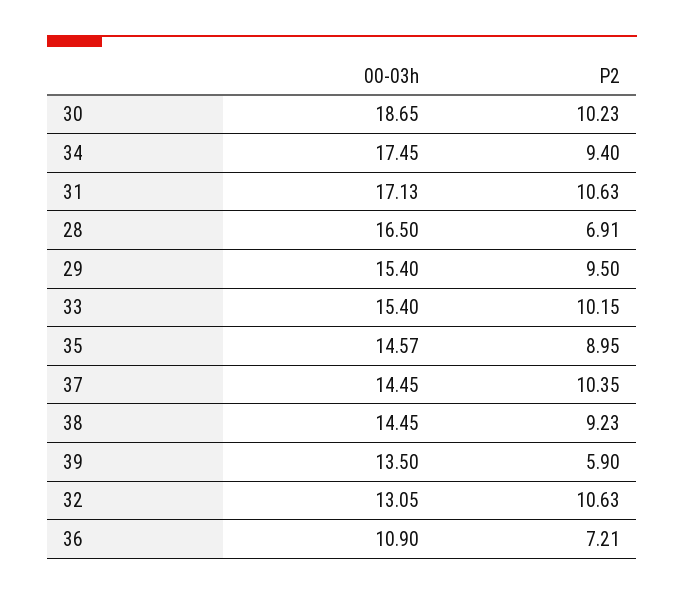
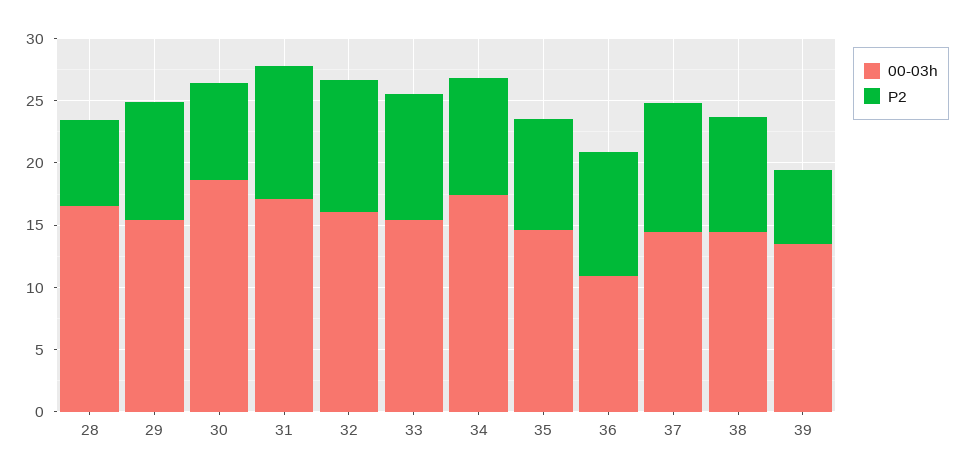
P2, 30: 10.23 -> 8
00-03h, 32: 13.05 -> 16
P2, 36: 7.21 -> 10

